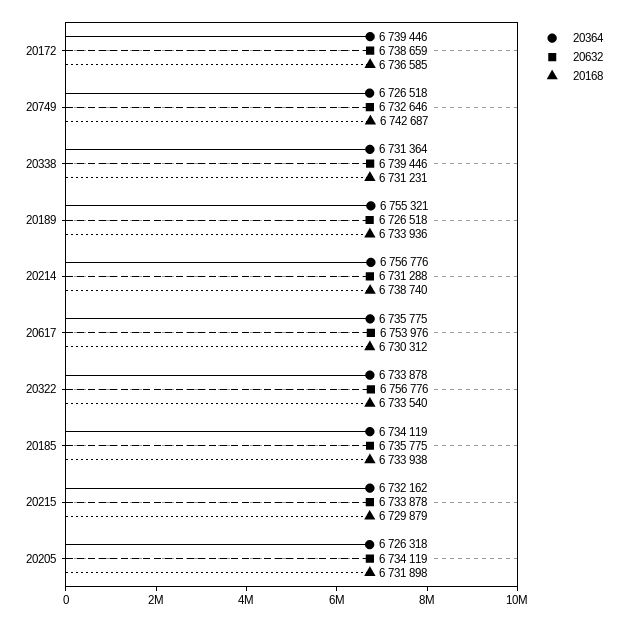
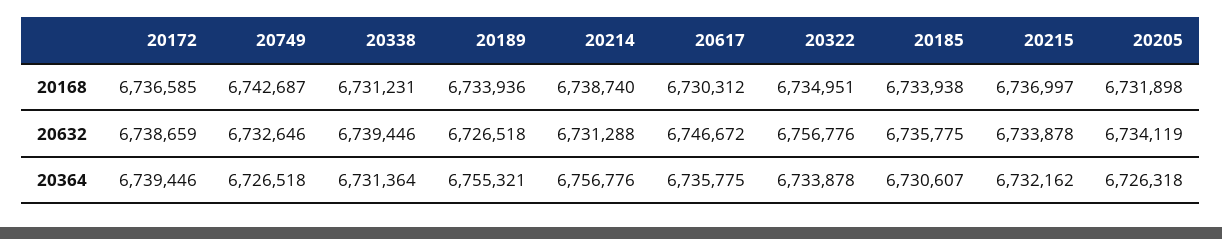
20632, 20617: 6753976 -> 6746672
20168, 20322: 6733540 -> 6734951
20364, 20185: 6734119 -> 6730607
20168, 20215: 6729879 -> 6736997

